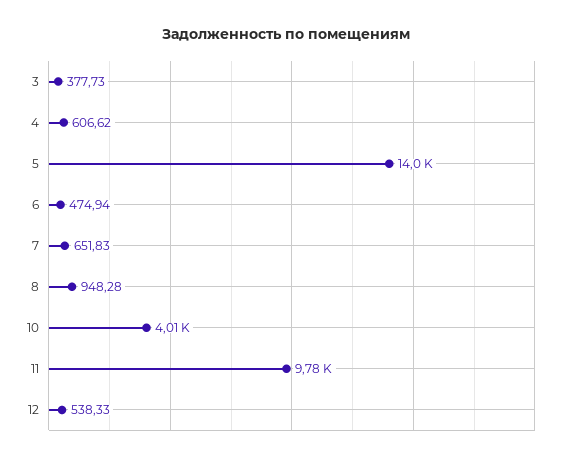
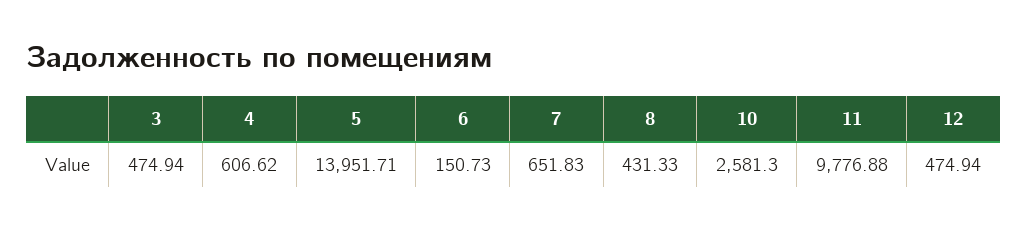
3: 377.73 -> 474.94
6: 474.94 -> 150.73
8: 948.28 -> 431.33
10: 4010 -> 2581.3
12: 538.33 -> 474.94

